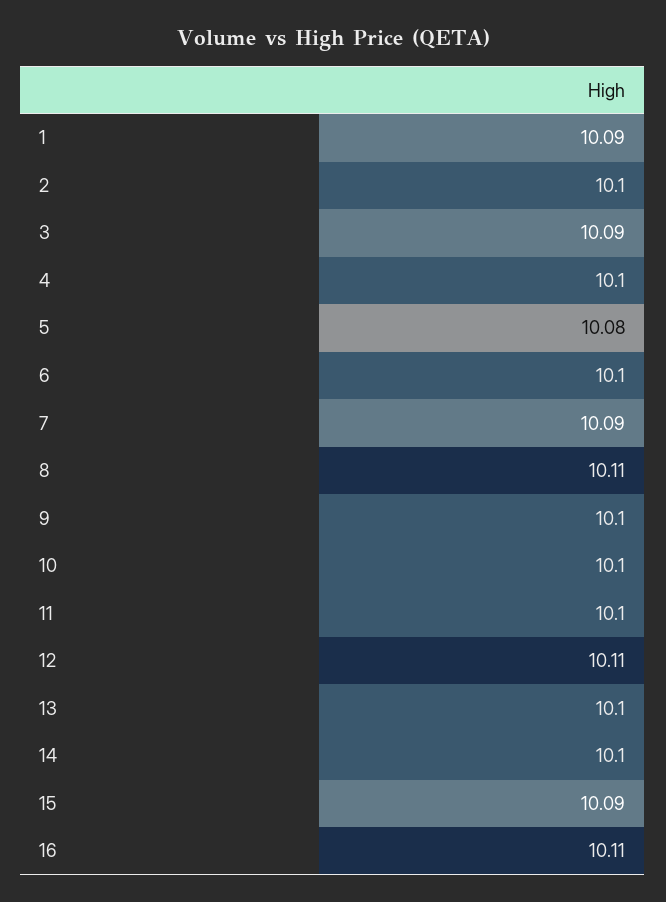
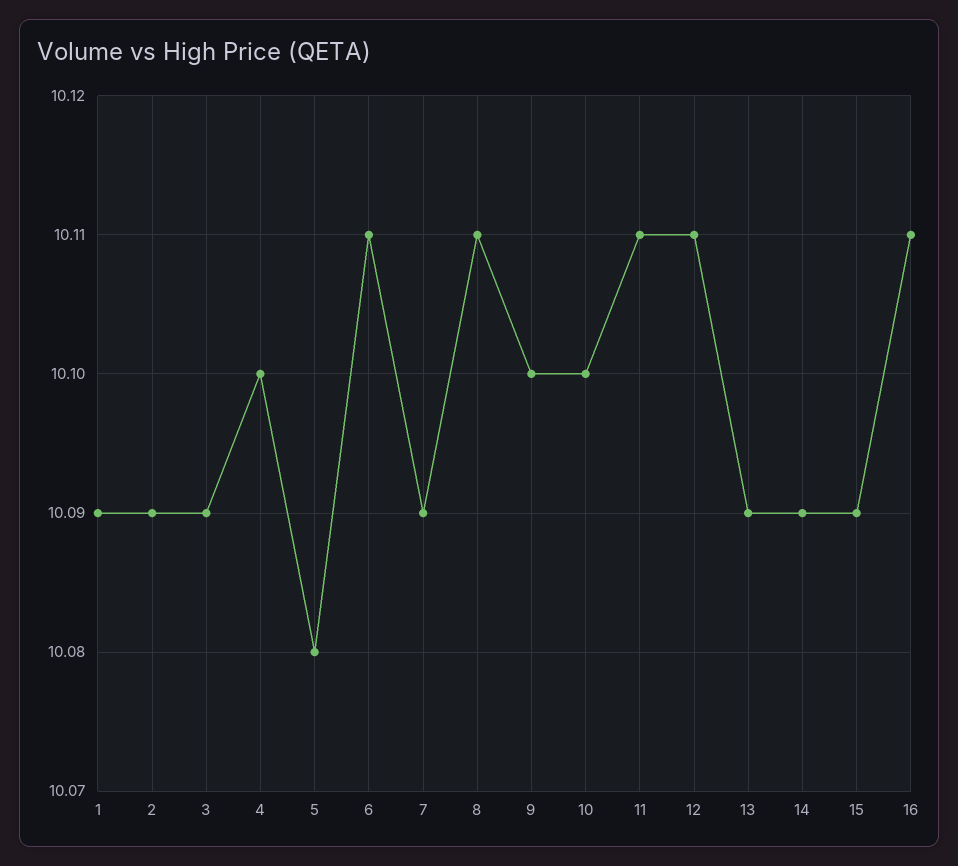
2: 10.1 -> 10.09
6: 10.1 -> 10.11
11: 10.1 -> 10.11
13: 10.1 -> 10.09
14: 10.1 -> 10.09

